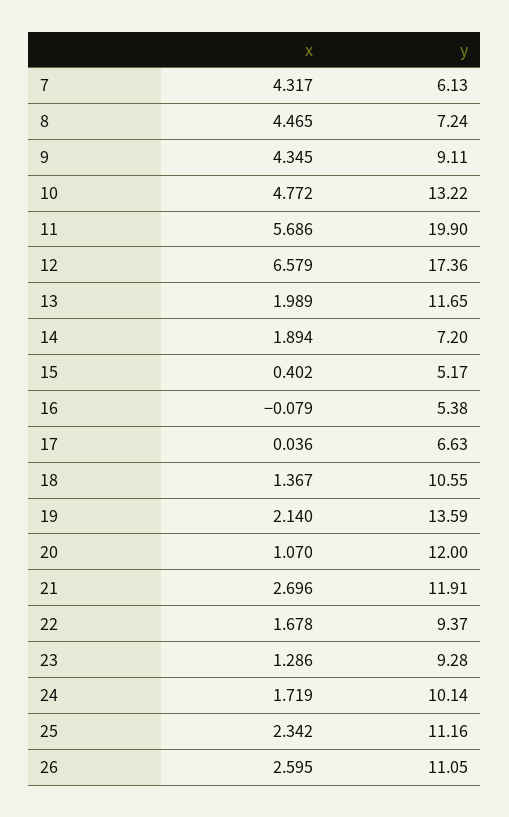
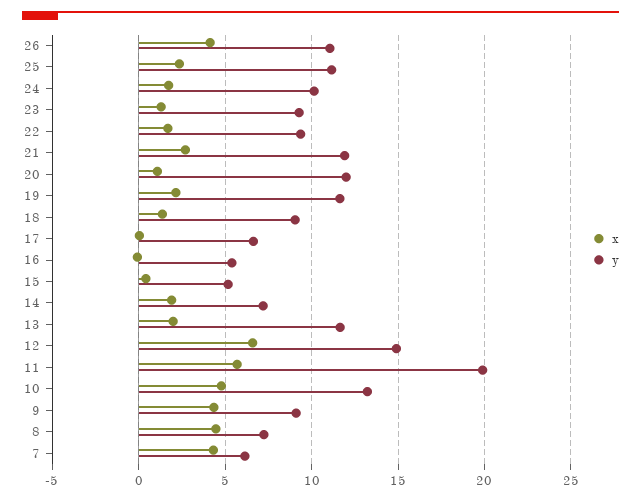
y, 12: 17.36 -> 15
y, 18: 10.55 -> 9
y, 19: 13.59 -> 11.5
x, 26: 2.595 -> 4

